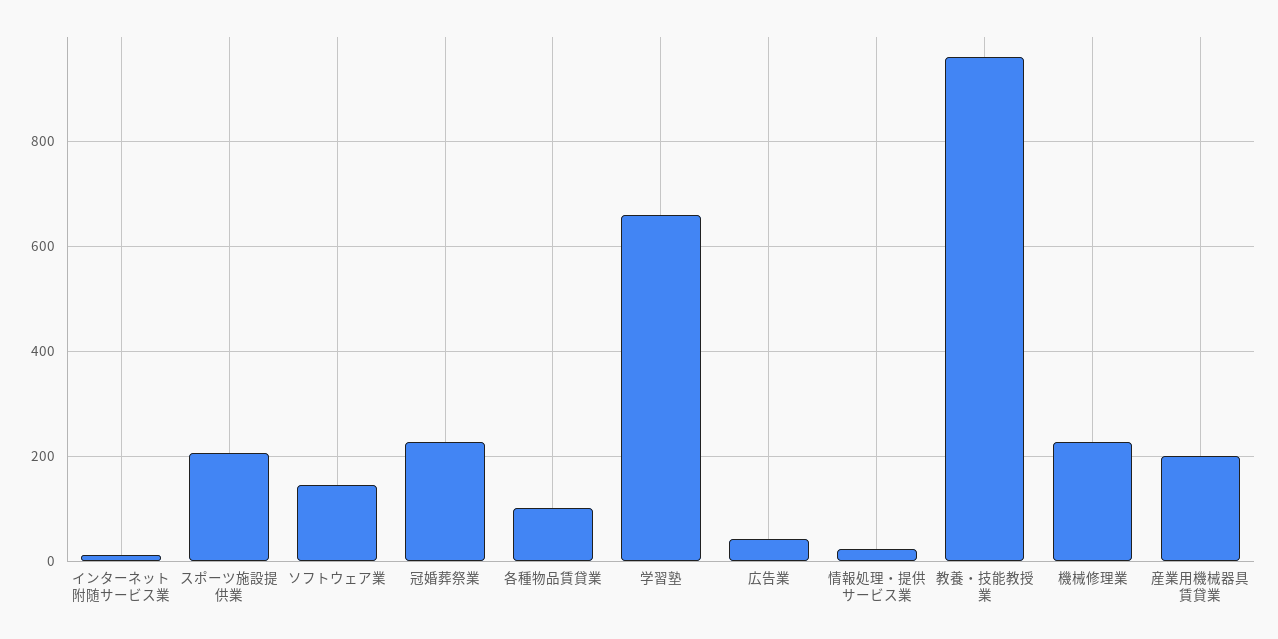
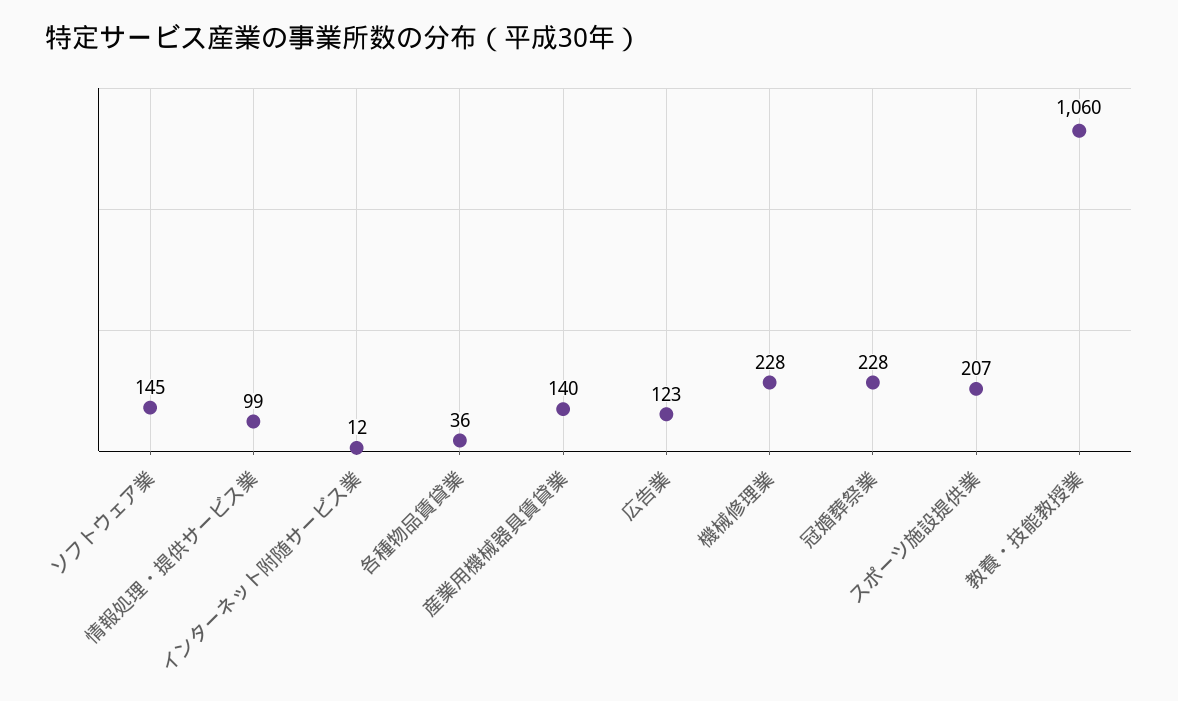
各種物品賃貸業: 100 -> 36
学習塾: 660 -> none
広告業: 40 -> 123
情報処理・提供サービス業: 20 -> 99
教養・技能教授業: 960 -> 1060
産業用機械器具賃貸業: 200 -> 140

